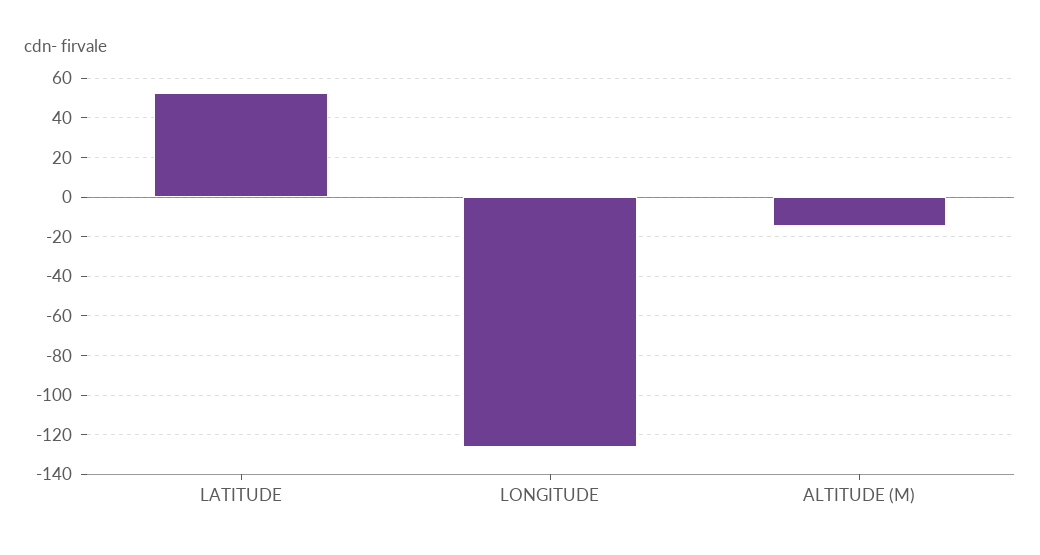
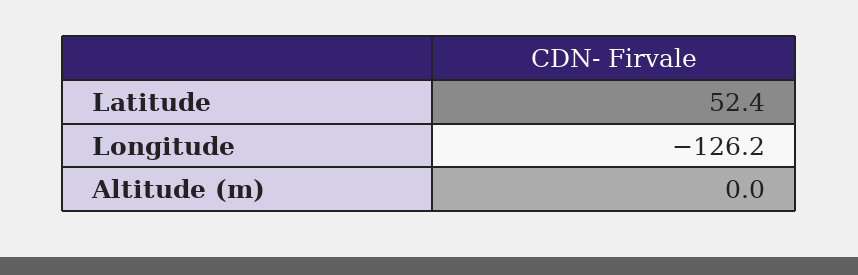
ALTITUDE (M): -15 -> 0

